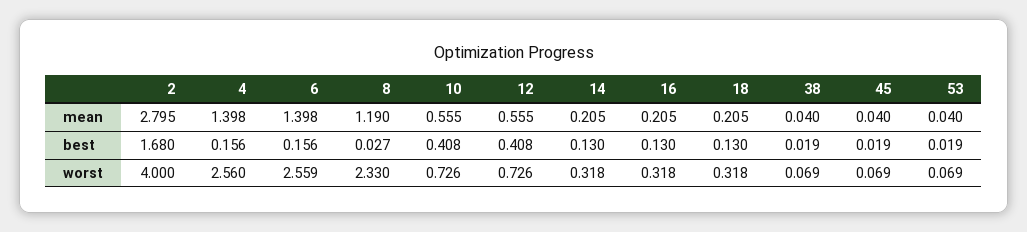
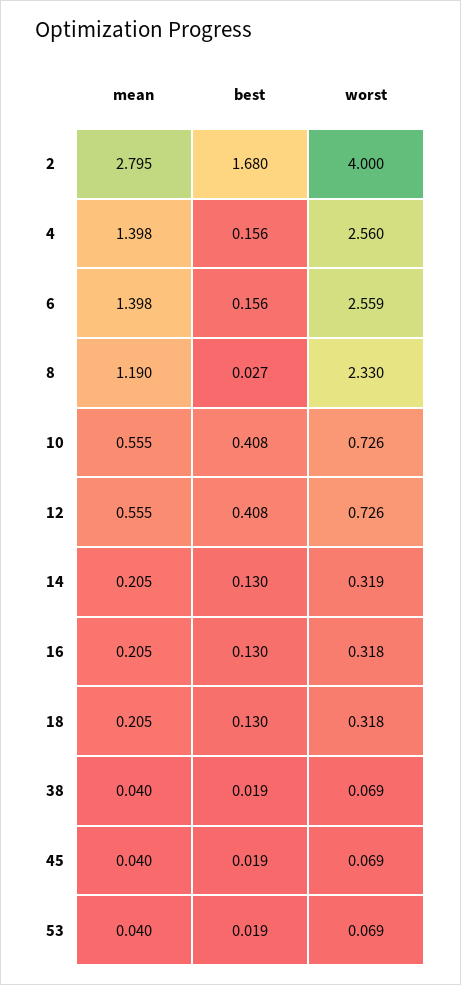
14, worst: 0.318 -> 0.319

